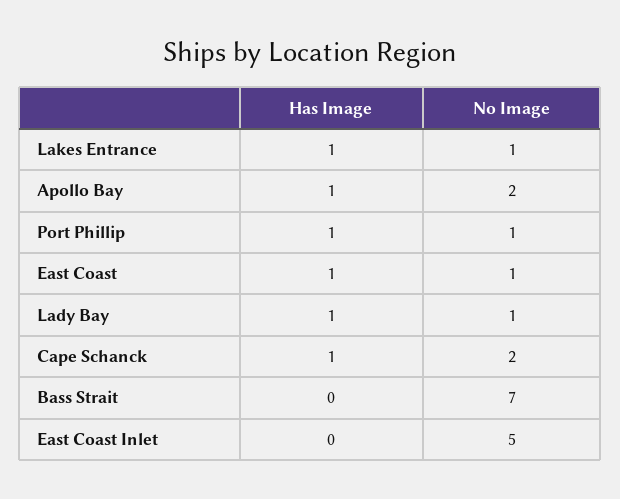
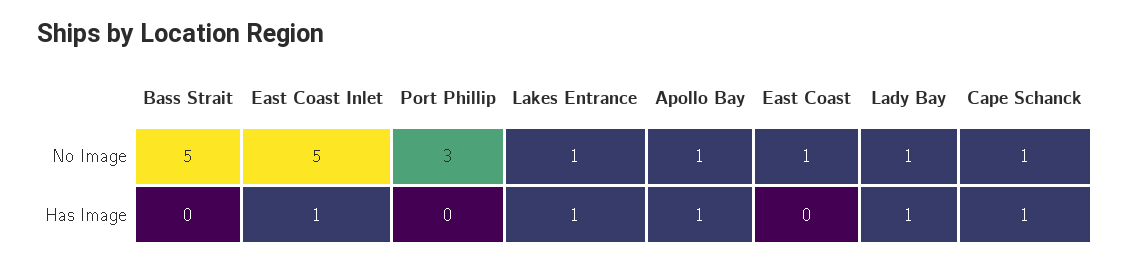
No Image, Apollo Bay: 2 -> 1
Has Image, Port Phillip: 1 -> 0
No Image, Port Phillip: 1 -> 3
Has Image, East Coast: 1 -> 0
No Image, Cape Schanck: 2 -> 1
No Image, Bass Strait: 7 -> 5
Has Image, East Coast Inlet: 0 -> 1

